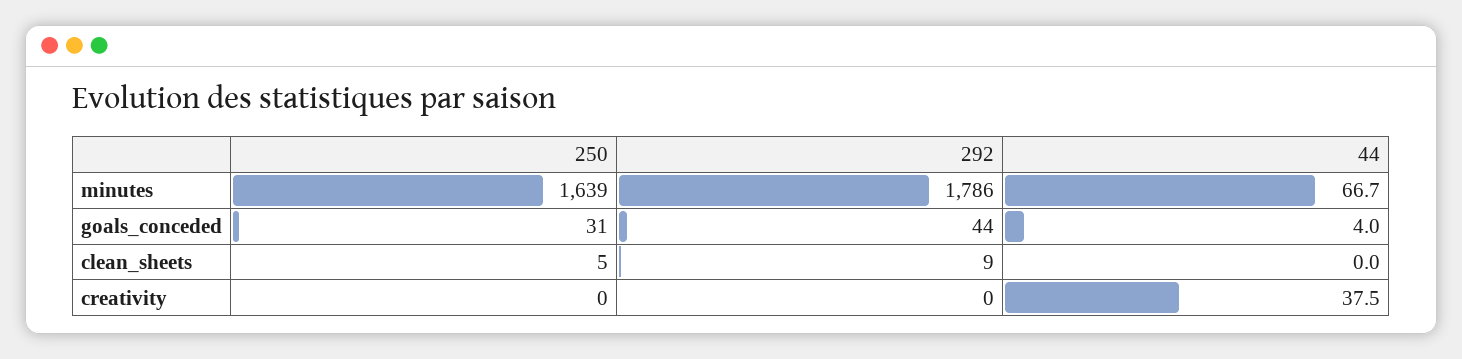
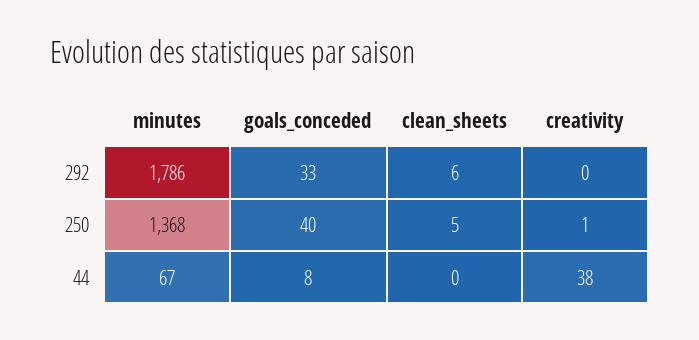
250, minutes: 1639 -> 1368
250, goals_conceded: 31 -> 40
292, goals_conceded: 44 -> 33
44, goals_conceded: 4 -> 8
292, clean_sheets: 9 -> 6
250, creativity: 0 -> 1

